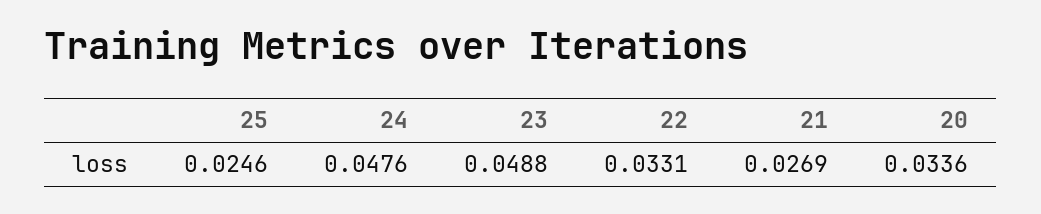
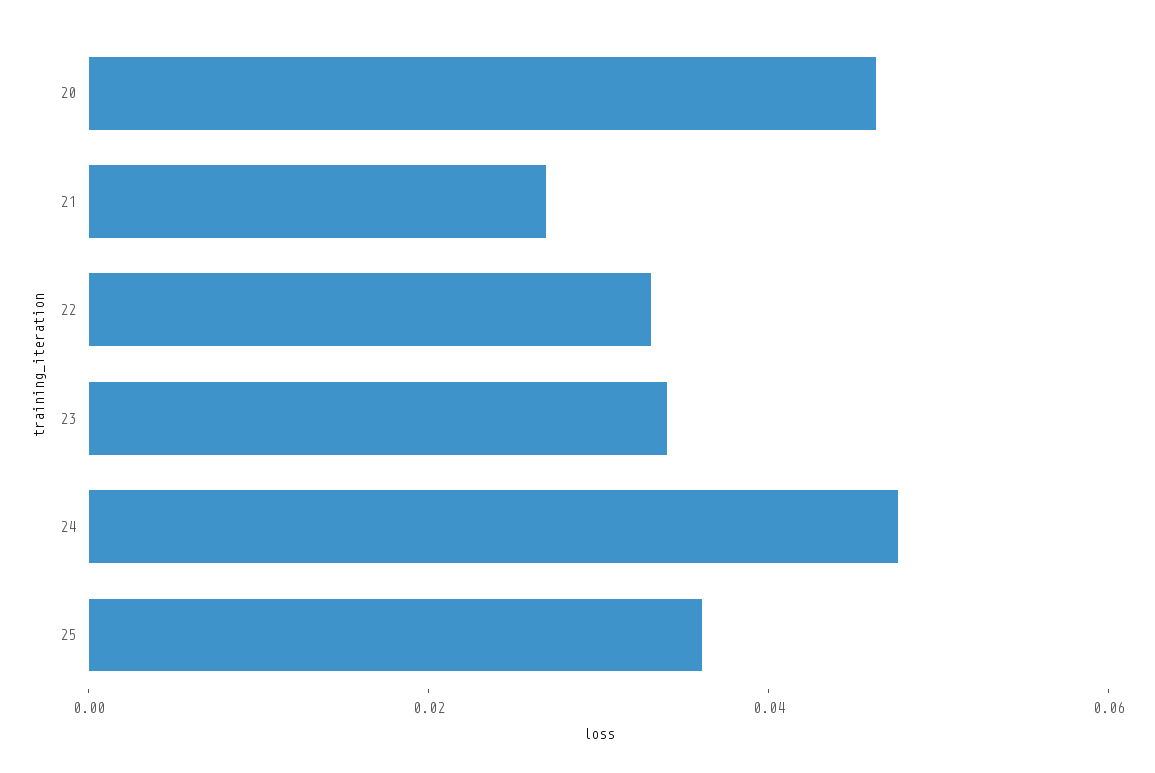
25: 0.0246 -> 0.035
23: 0.0488 -> 0.035
20: 0.0336 -> 0.045

